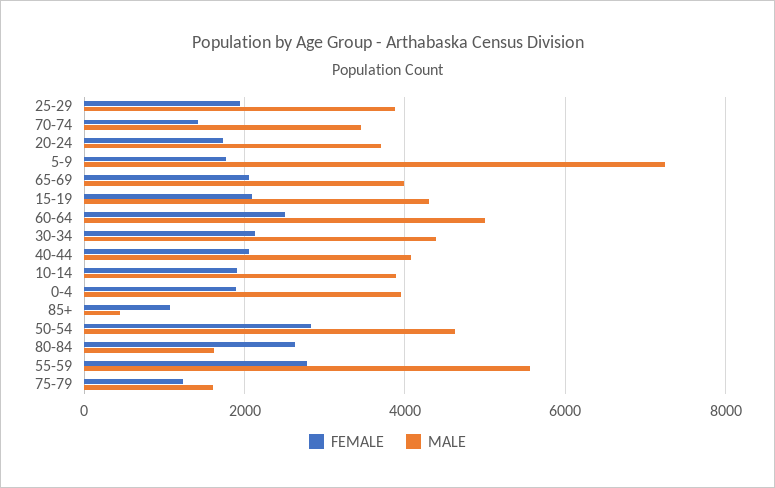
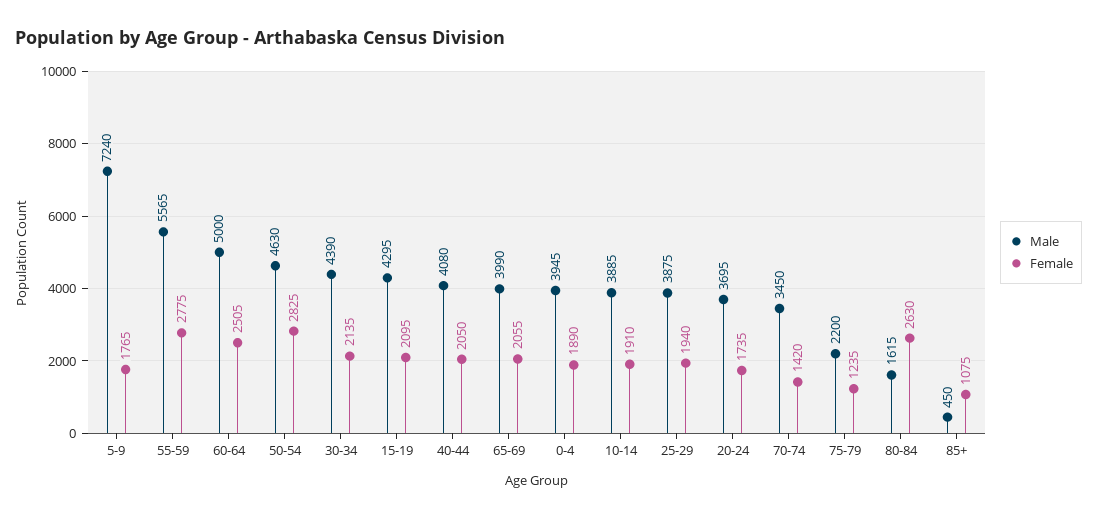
MALE, 75-79: 1600 -> 2200

